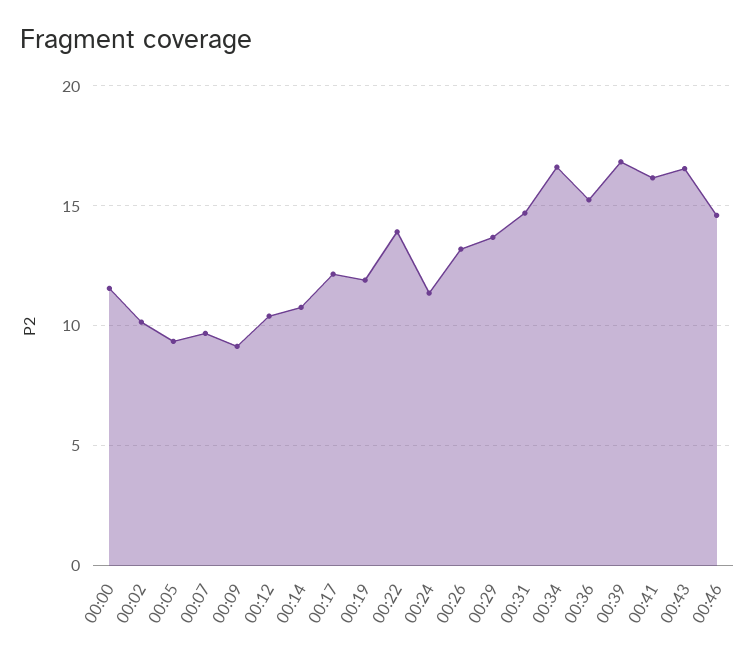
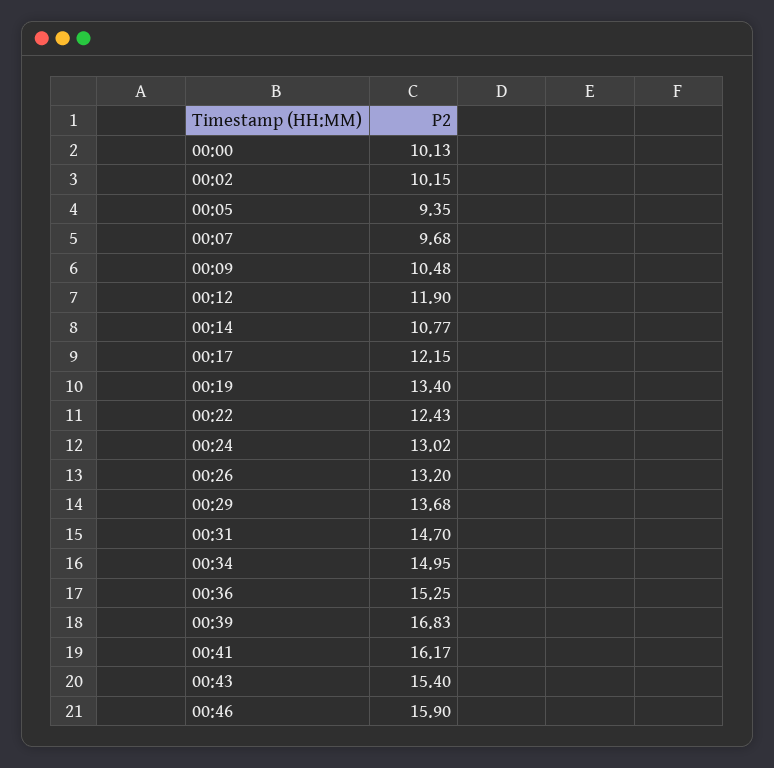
00:00: 11.5 -> 10.13
00:09: 9 -> 10.48
00:12: 10.5 -> 11.9
00:19: 12 -> 13.4
00:22: 14 -> 12.43
00:24: 11.5 -> 13.02
00:34: 16.5 -> 14.95
00:43: 16.5 -> 15.4
00:46: 14.5 -> 15.9

